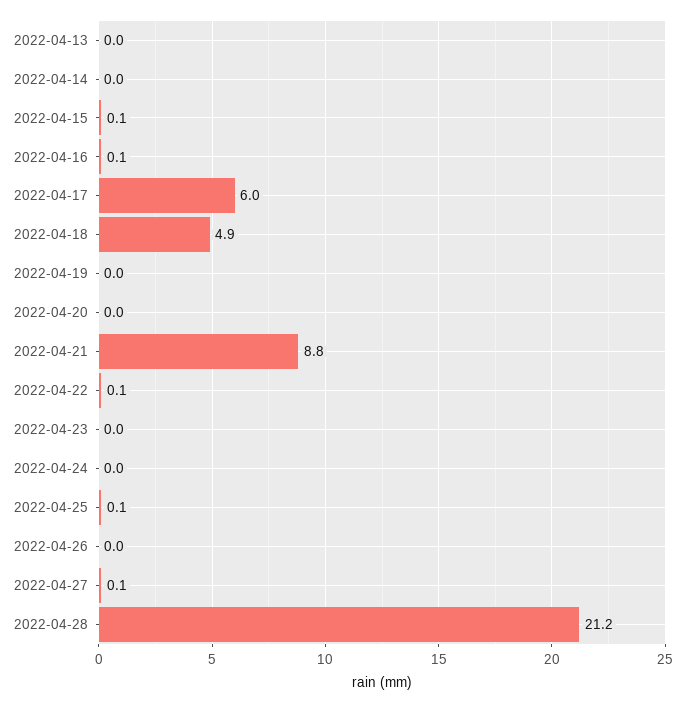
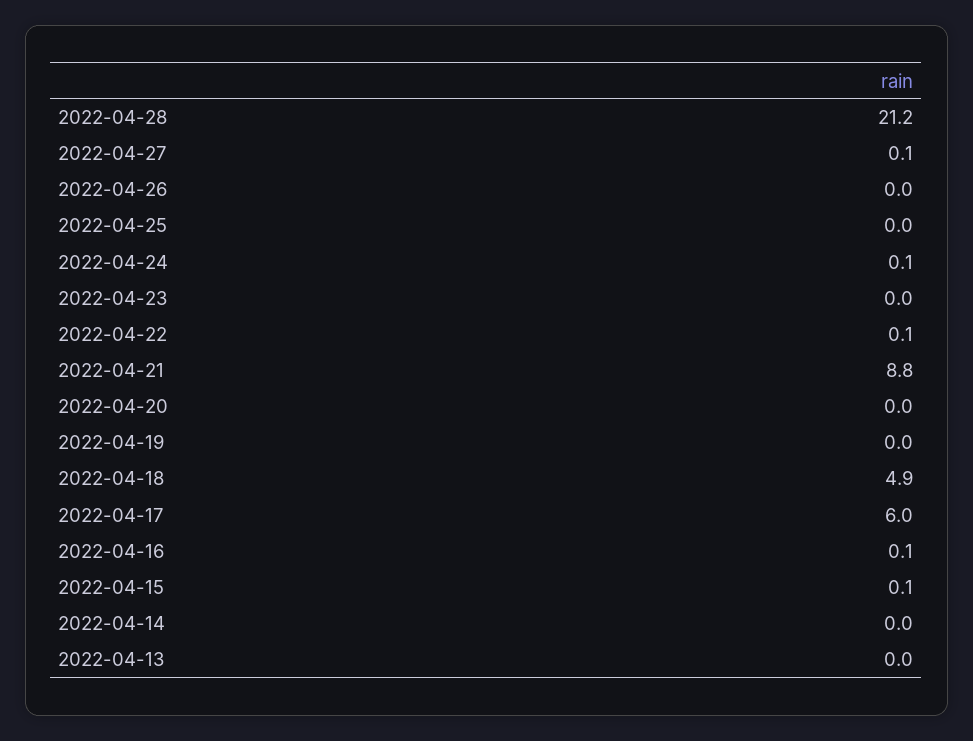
2022-04-24: 0 -> 0.1
2022-04-25: 0.1 -> 0

